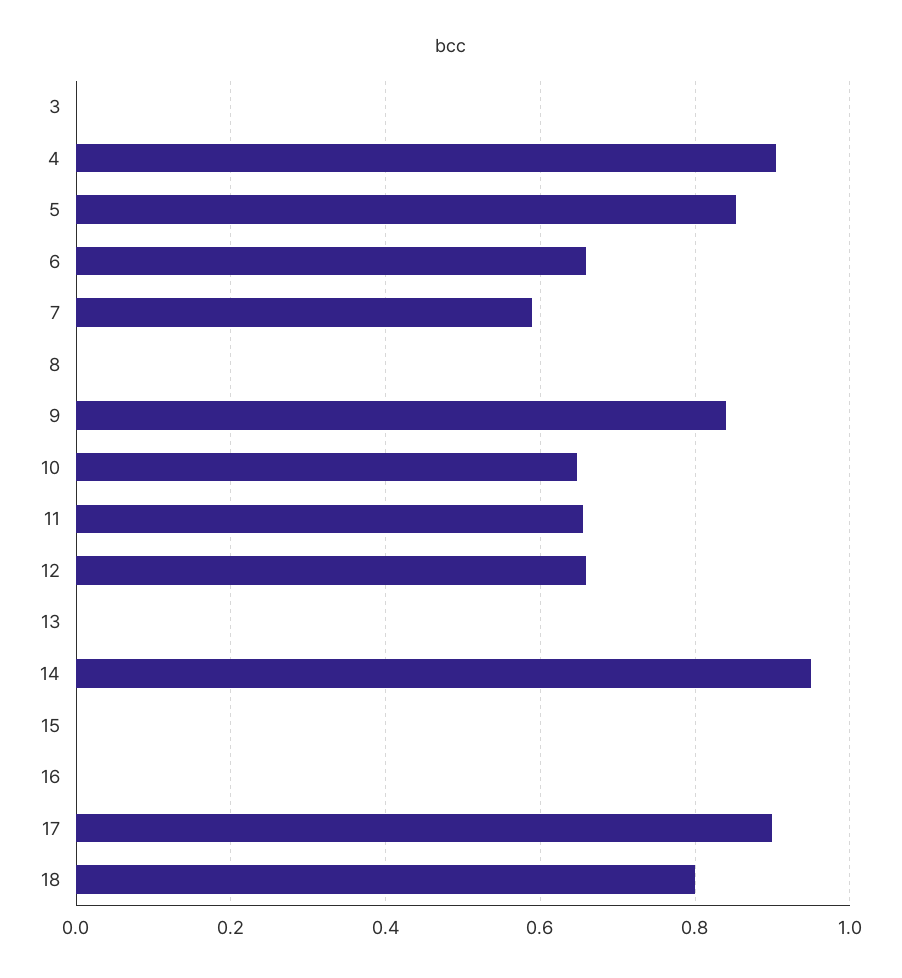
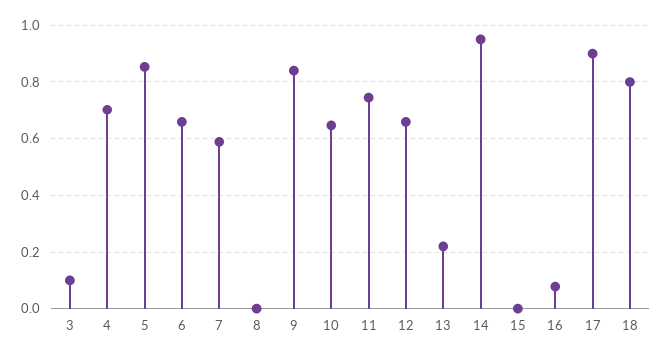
3: 0 -> 0.1
4: 0.9 -> 0.7
11: 0.66 -> 0.75
13: 0 -> 0.225
16: 0 -> 0.075

